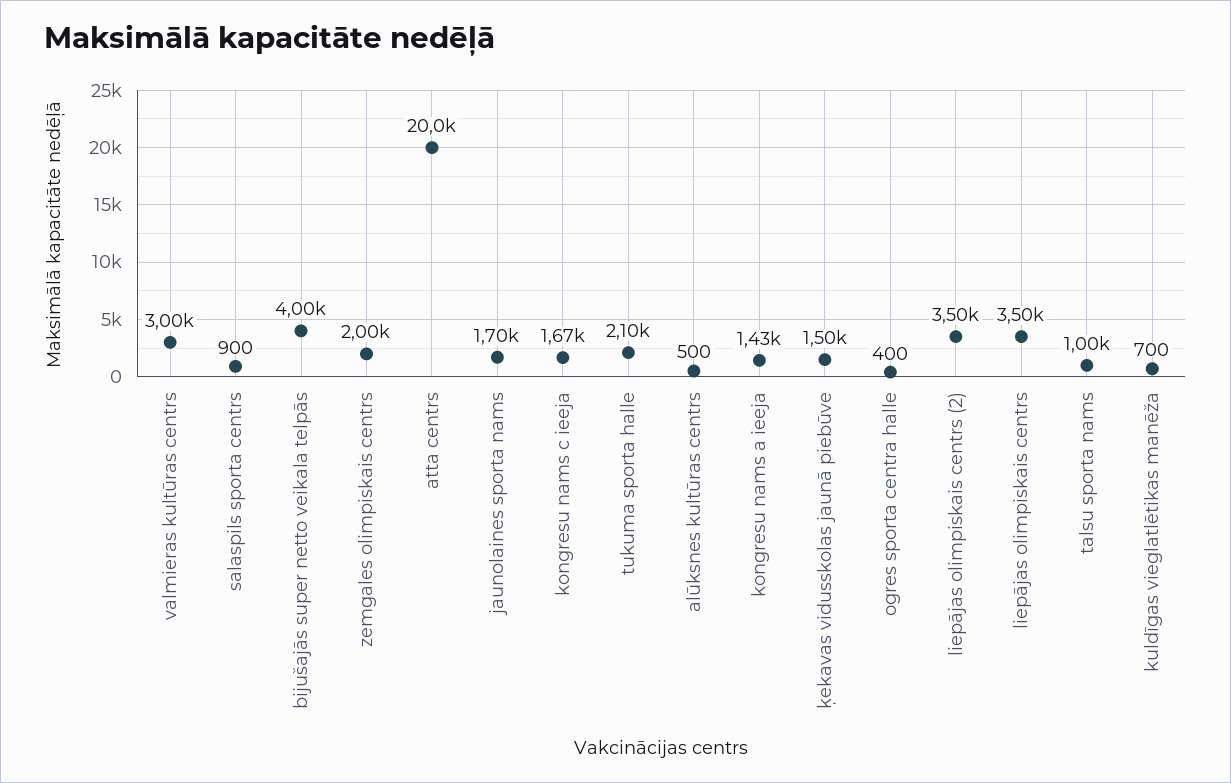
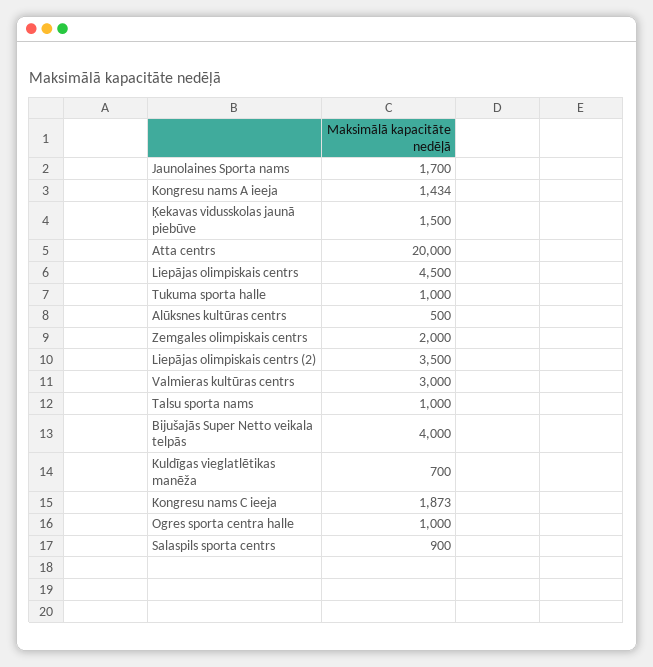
kongresu nams c ieeja: 1670 -> 1873
tukuma sporta halle: 2100 -> 1000
ogres sporta centra halle: 400 -> 1000
liepājas olimpiskais centrs: 3500 -> 4500

